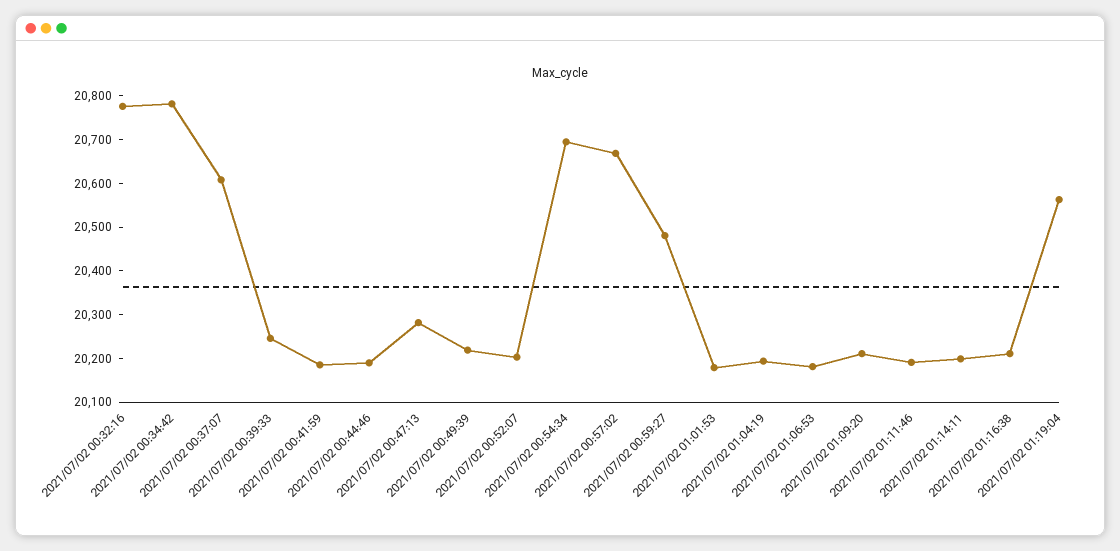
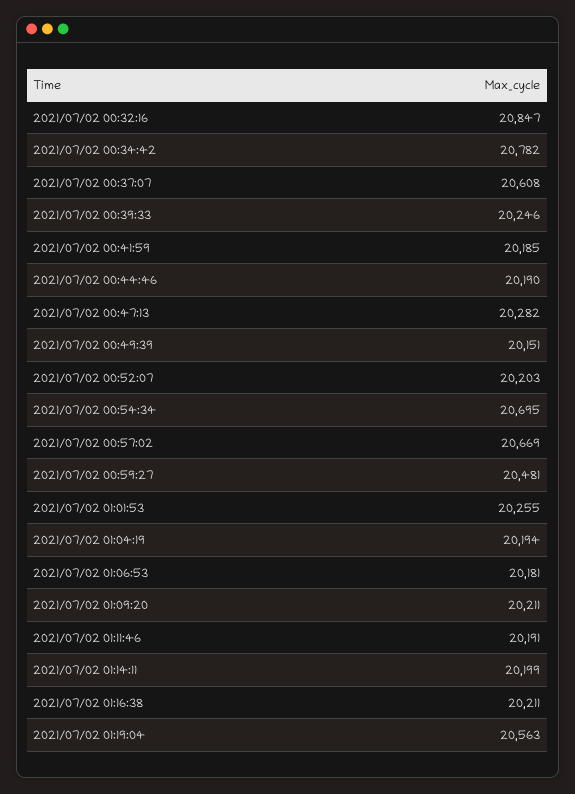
2021/07/02 00:32:16: 20780 -> 20847
2021/07/02 00:49:39: 20220 -> 20151
2021/07/02 01:01:53: 20180 -> 20255

